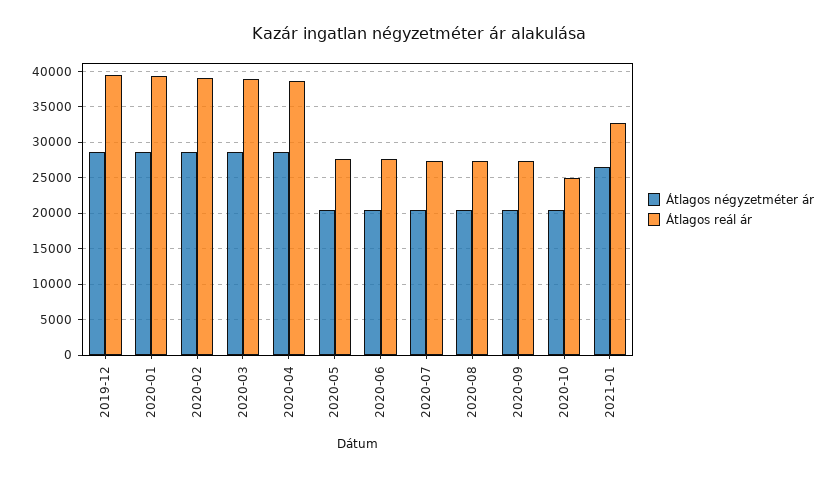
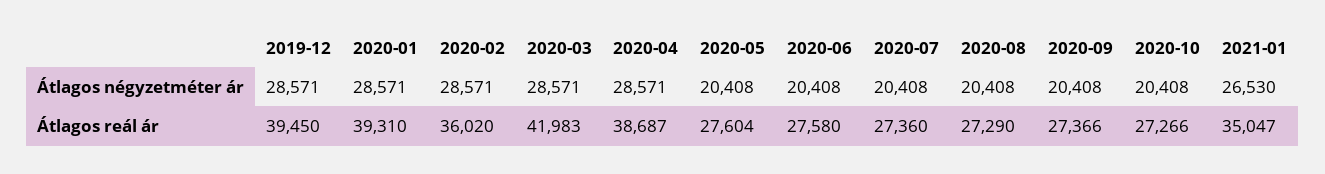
Átlagos reál ár, 2020-02: 39000 -> 36020
Átlagos reál ár, 2020-03: 39000 -> 41983
Átlagos reál ár, 2020-10: 25000 -> 27266
Átlagos reál ár, 2021-01: 33000 -> 35047

